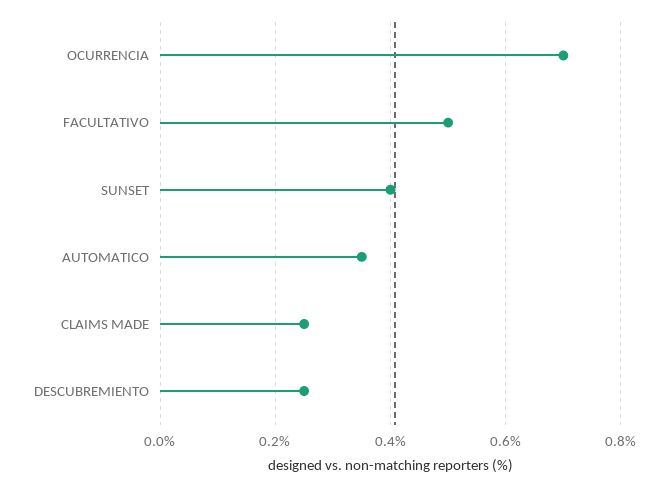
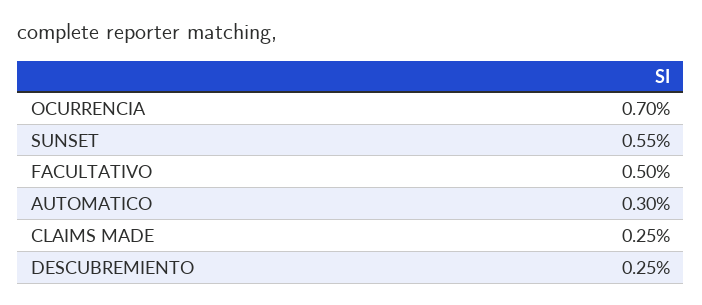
SUNSET: 0.4 -> 0.55
AUTOMATICO: 0.35 -> 0.3

